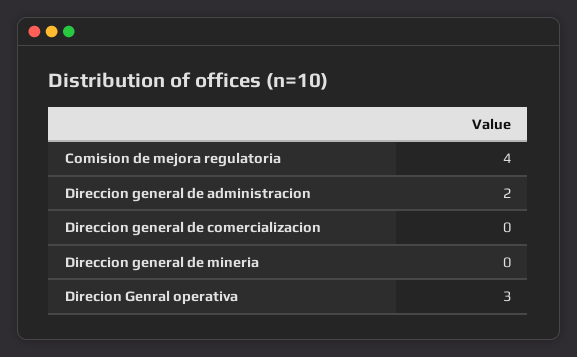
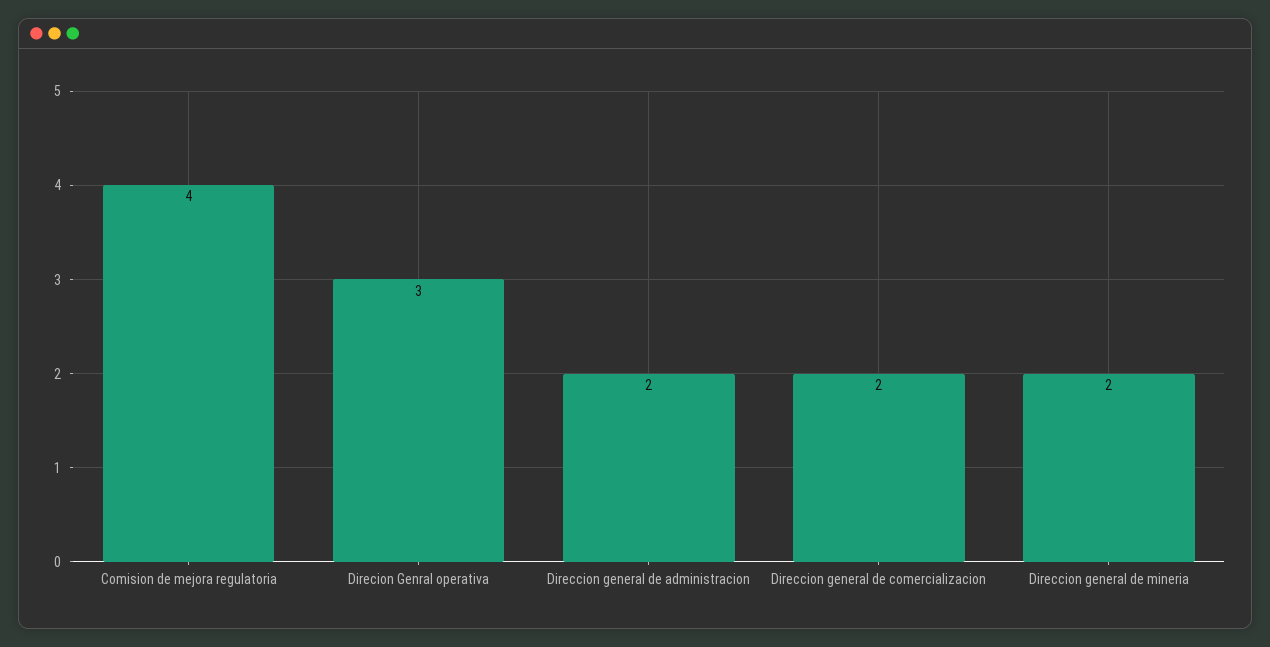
Direccion general de comercializacion: 0 -> 2
Direccion general de mineria: 0 -> 2

